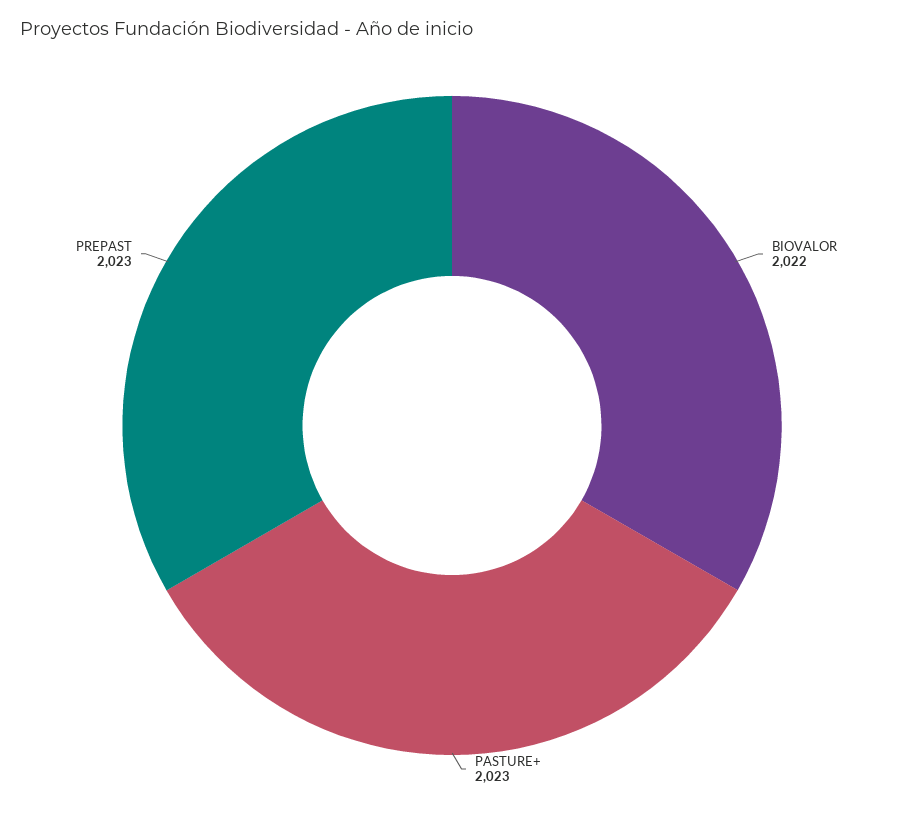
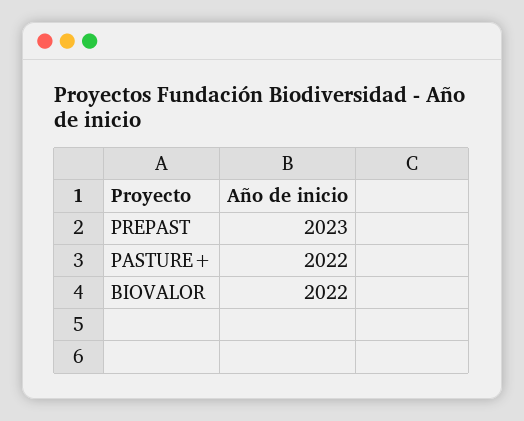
PASTURE+: 2023 -> 2022

